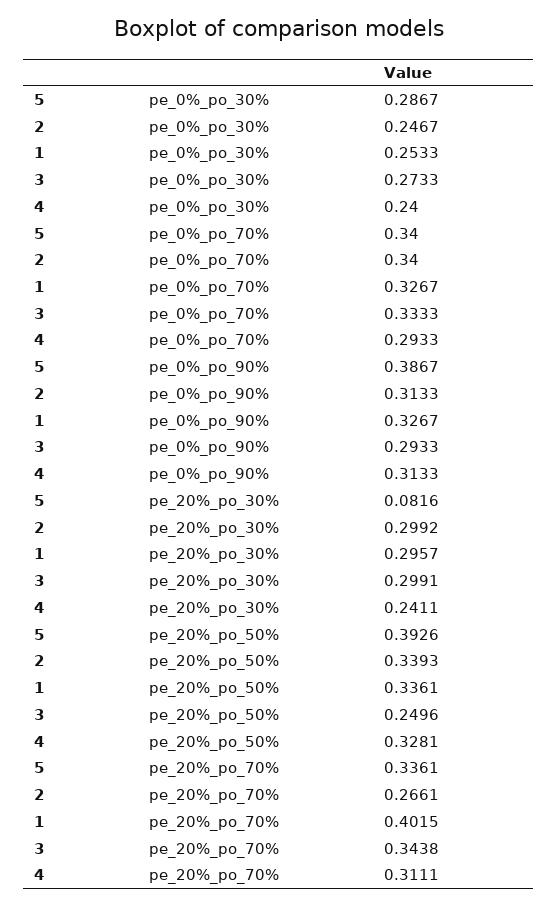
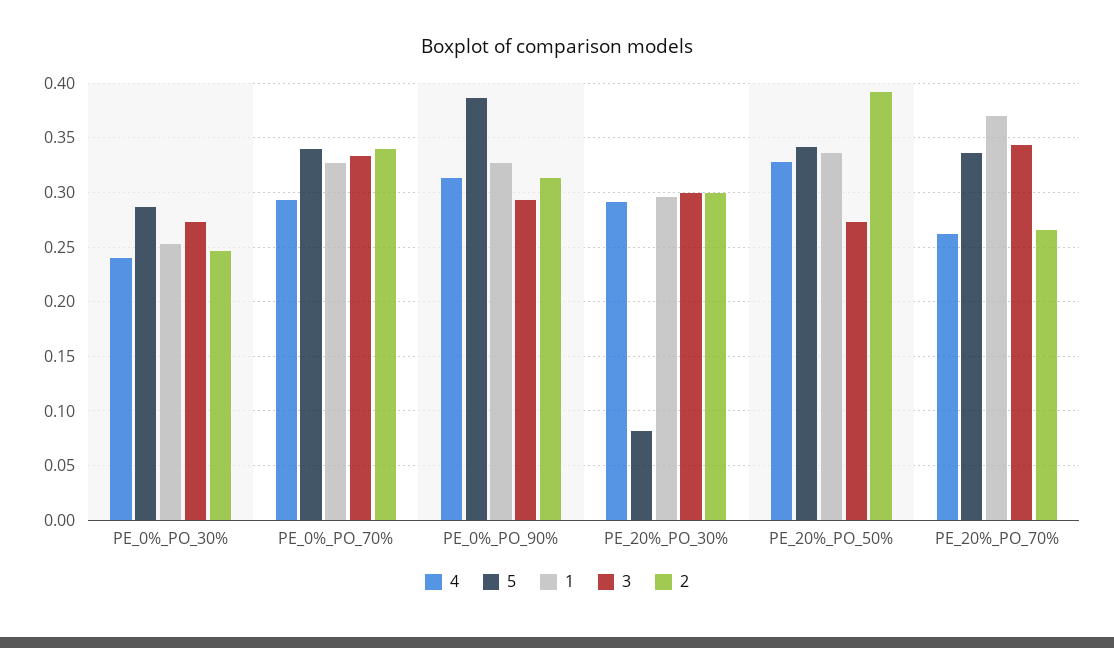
4, pe_20%_po_30%: 0.2411 -> 0.29
5, pe_20%_po_50%: 0.3926 -> 0.34
2, pe_20%_po_50%: 0.3393 -> 0.39
3, pe_20%_po_50%: 0.2496 -> 0.27
1, pe_20%_po_70%: 0.4015 -> 0.37
4, pe_20%_po_70%: 0.3111 -> 0.26

